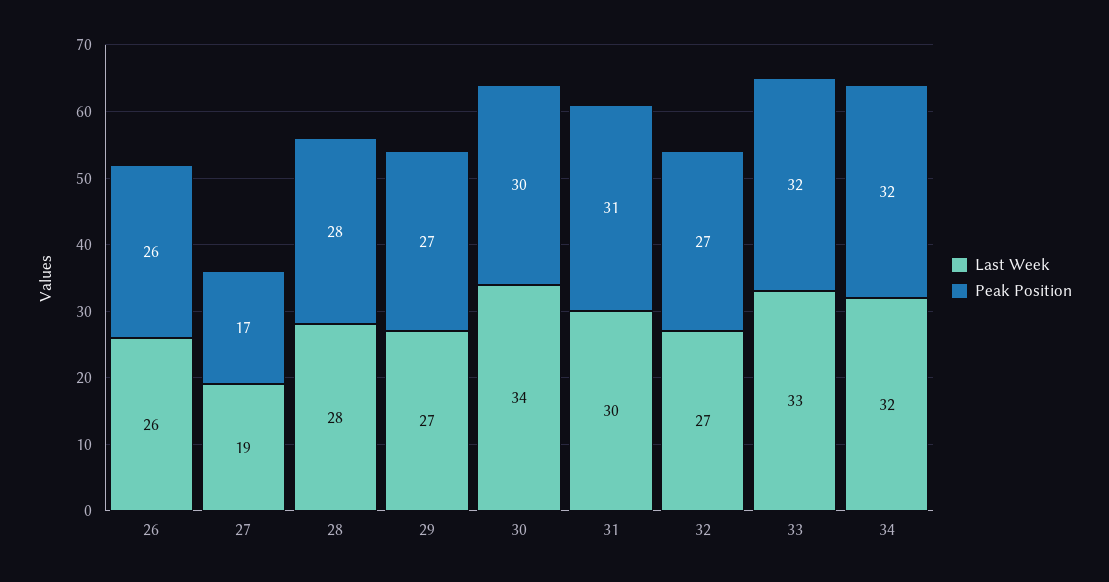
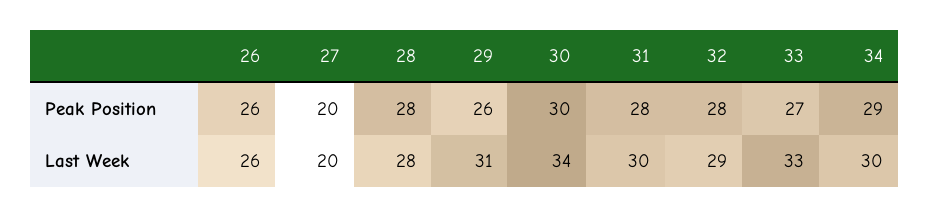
Last Week, 27: 19 -> 20
Peak Position, 27: 17 -> 20
Last Week, 29: 27 -> 31
Peak Position, 29: 27 -> 26
Peak Position, 31: 31 -> 28
Last Week, 32: 27 -> 29
Peak Position, 32: 27 -> 28
Peak Position, 33: 32 -> 27
Last Week, 34: 32 -> 30
Peak Position, 34: 32 -> 29

